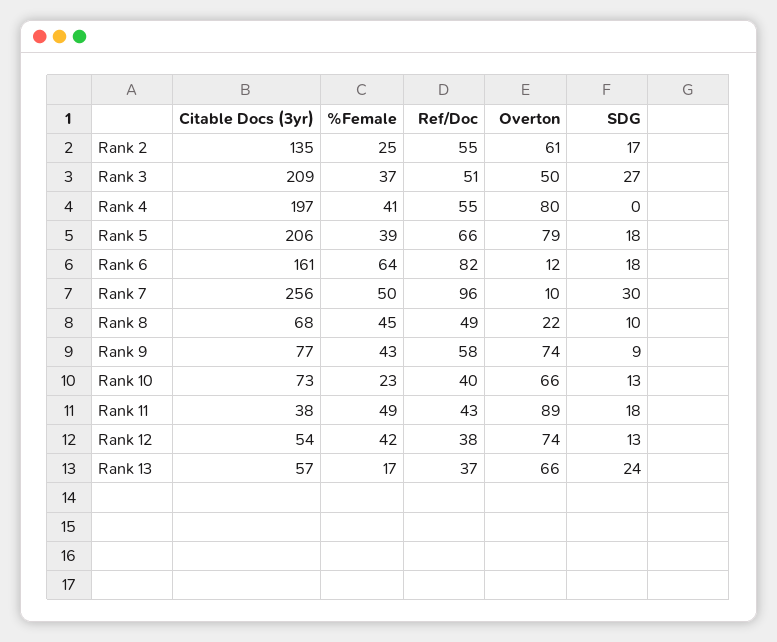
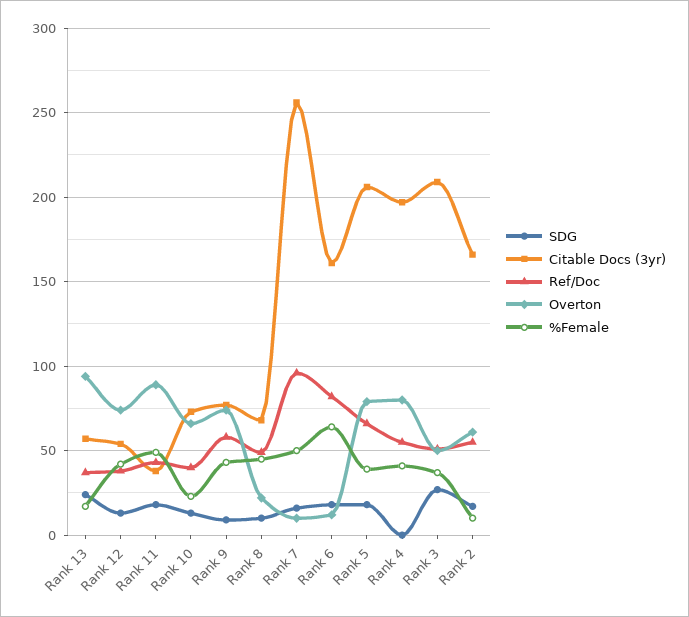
Citable Docs (3yr), Rank 2: 135 -> 165
%Female, Rank 2: 25 -> 10
SDG, Rank 7: 30 -> 15
Overton, Rank 13: 66 -> 95

